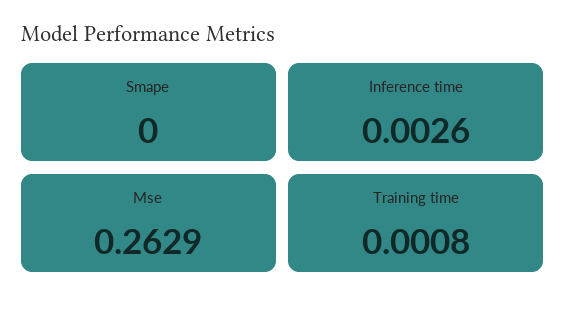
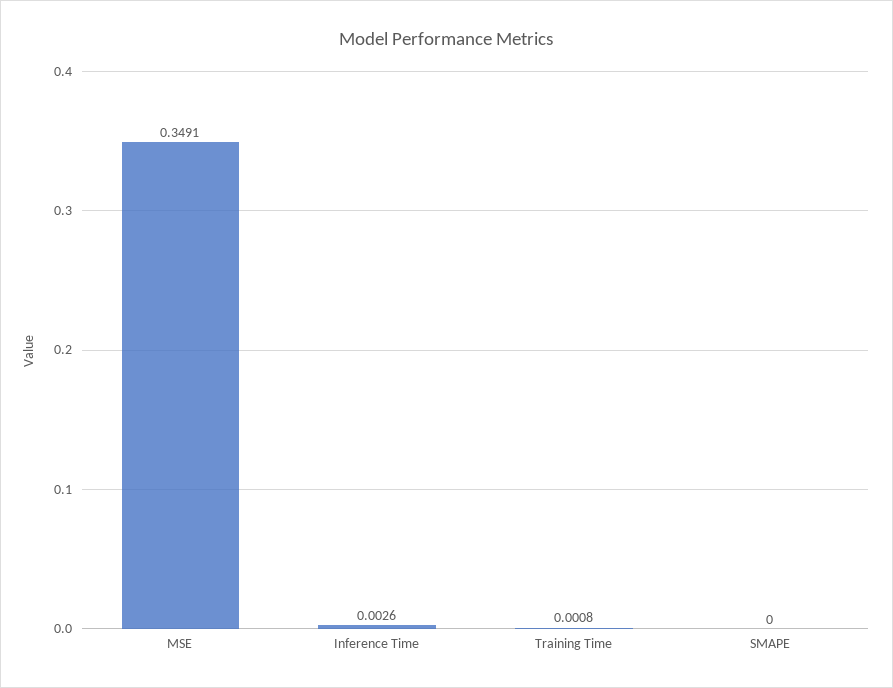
Mse: 0.2629 -> 0.3491

